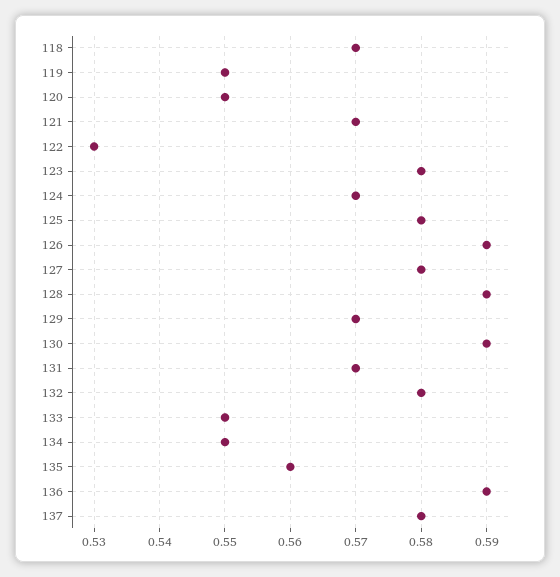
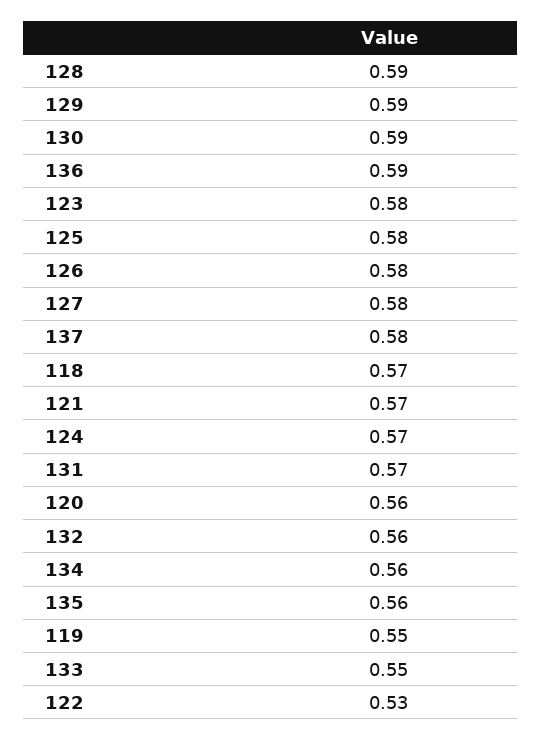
120: 0.55 -> 0.56
126: 0.59 -> 0.58
129: 0.57 -> 0.59
132: 0.58 -> 0.56
134: 0.55 -> 0.56

